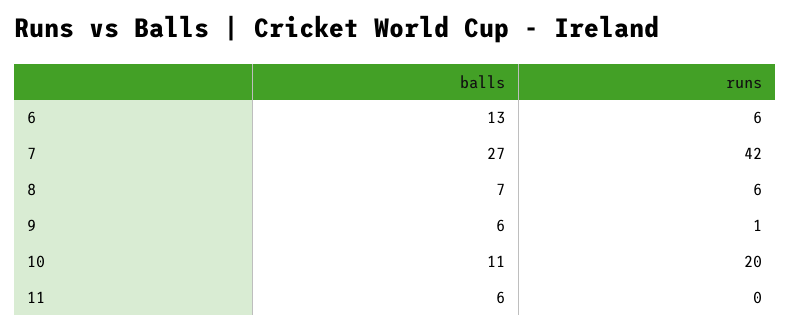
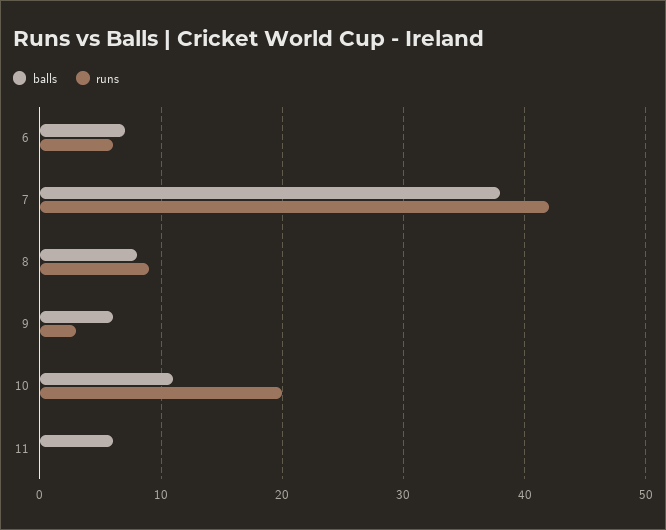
balls, 6: 13 -> 7
balls, 7: 27 -> 38
balls, 8: 7 -> 8
runs, 8: 6 -> 9
runs, 9: 1 -> 3

